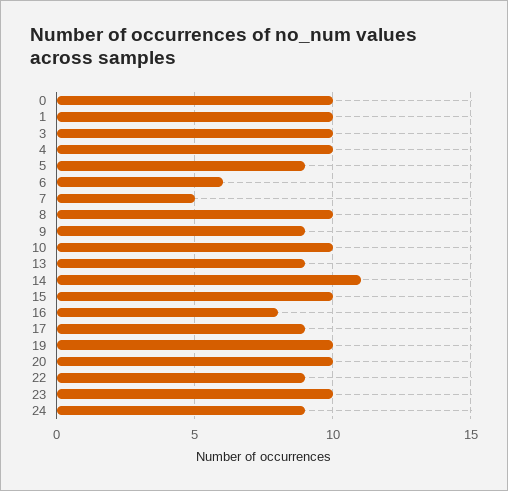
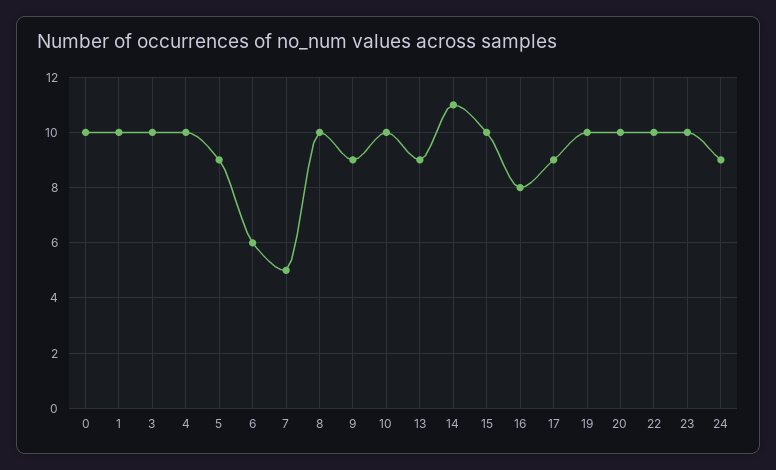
22: 9 -> 10

